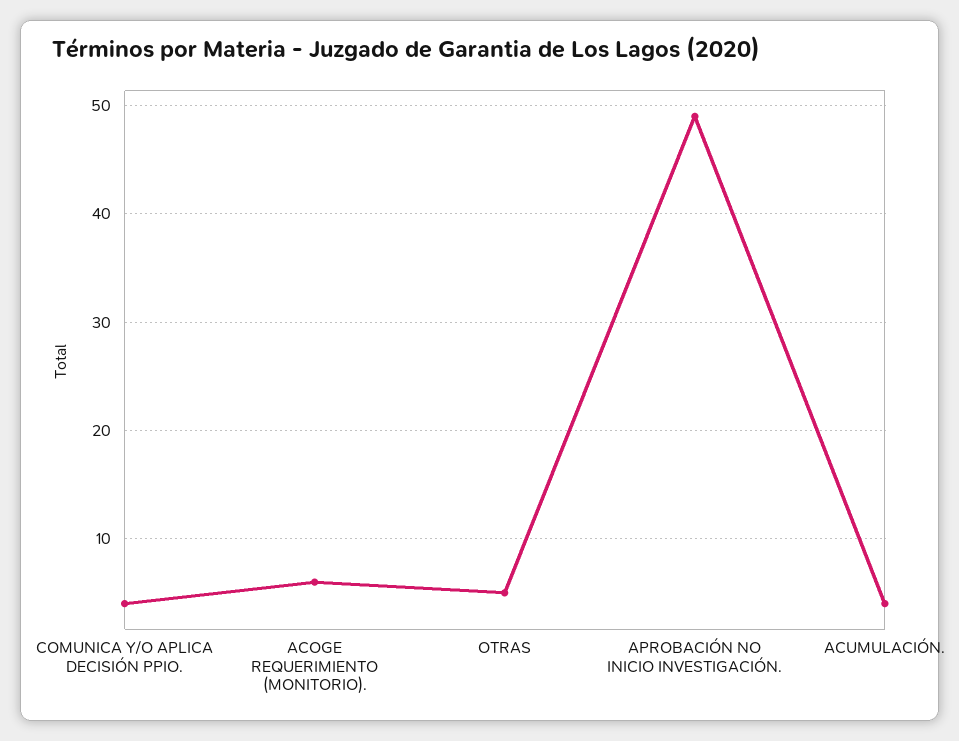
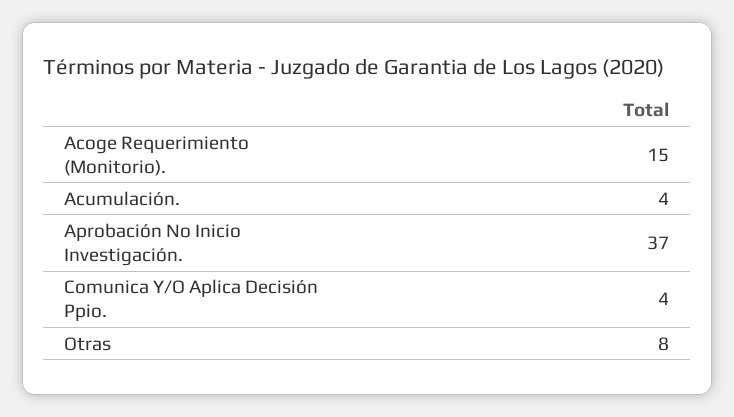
ACOGE REQUERIMIENTO (MONITORIO).: 6 -> 15
OTRAS: 5 -> 8
APROBACIÓN NO INICIO INVESTIGACIÓN.: 49 -> 37

